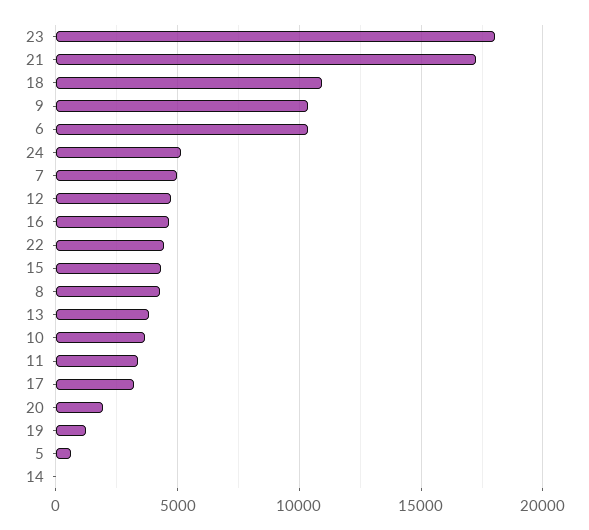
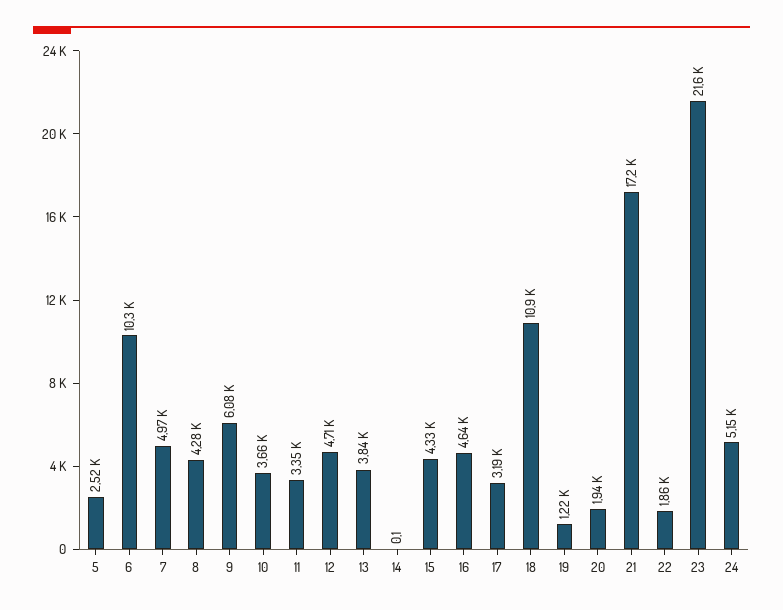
23: 18000 -> 21600
9: 10500 -> 6080
22: 4500 -> 1860
5: 500 -> 2520

